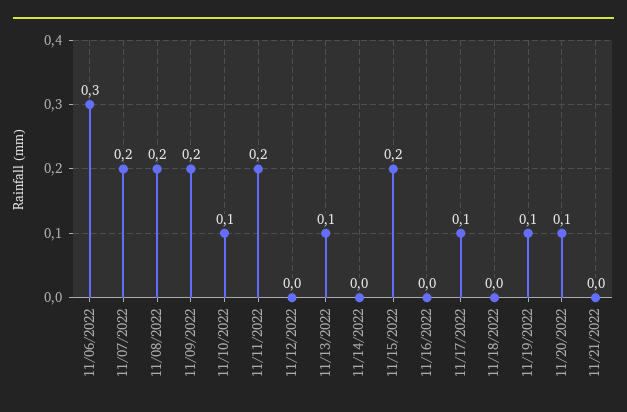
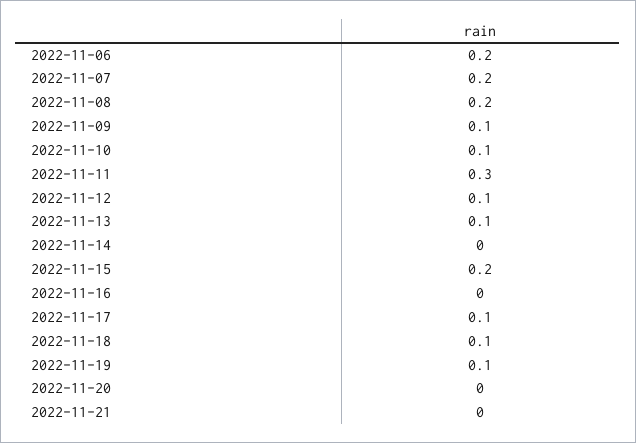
11/06/2022: 0.3 -> 0.2
11/09/2022: 0.2 -> 0.1
11/11/2022: 0.2 -> 0.3
11/12/2022: 0 -> 0.1
11/18/2022: 0 -> 0.1
11/20/2022: 0.1 -> 0

